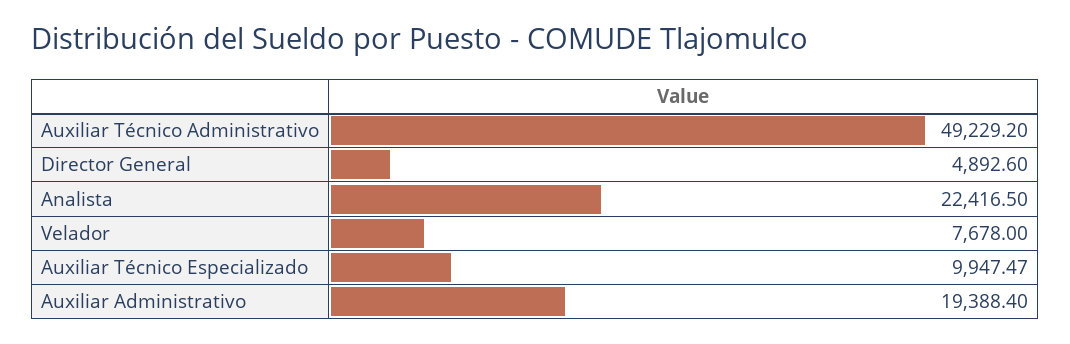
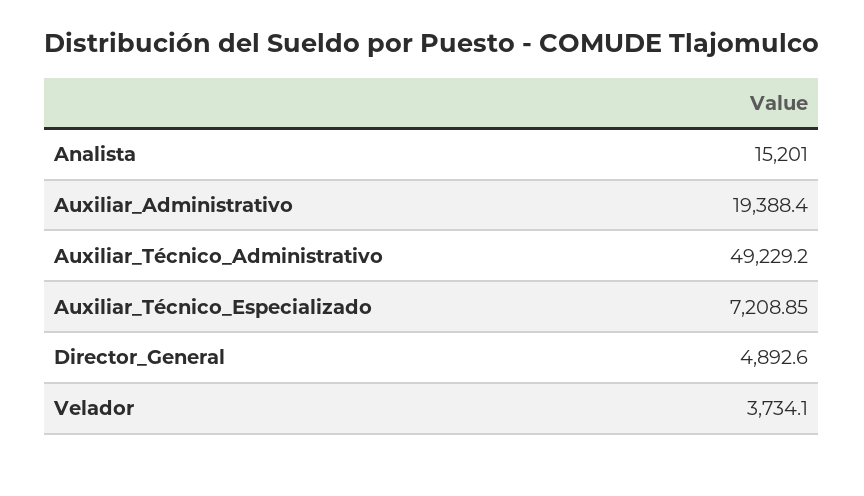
Analista: 22416.5 -> 15201
Velador: 7678 -> 3734.1
Auxiliar Técnico Especializado: 9947.47 -> 7208.85

